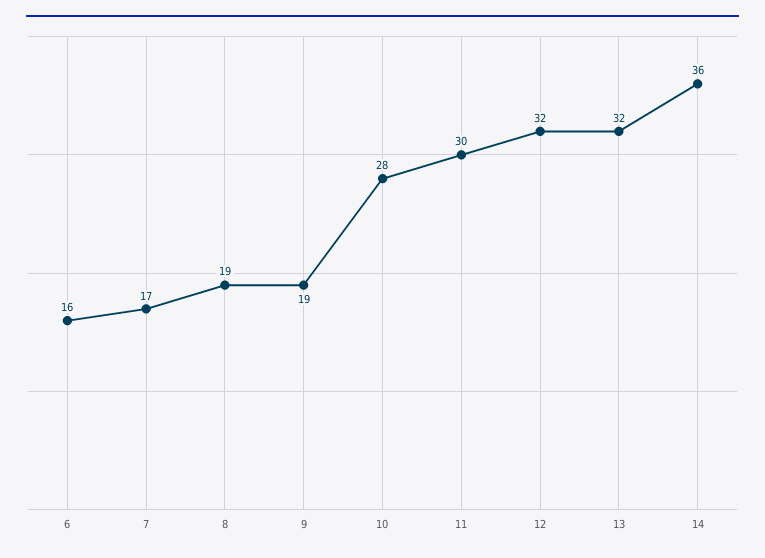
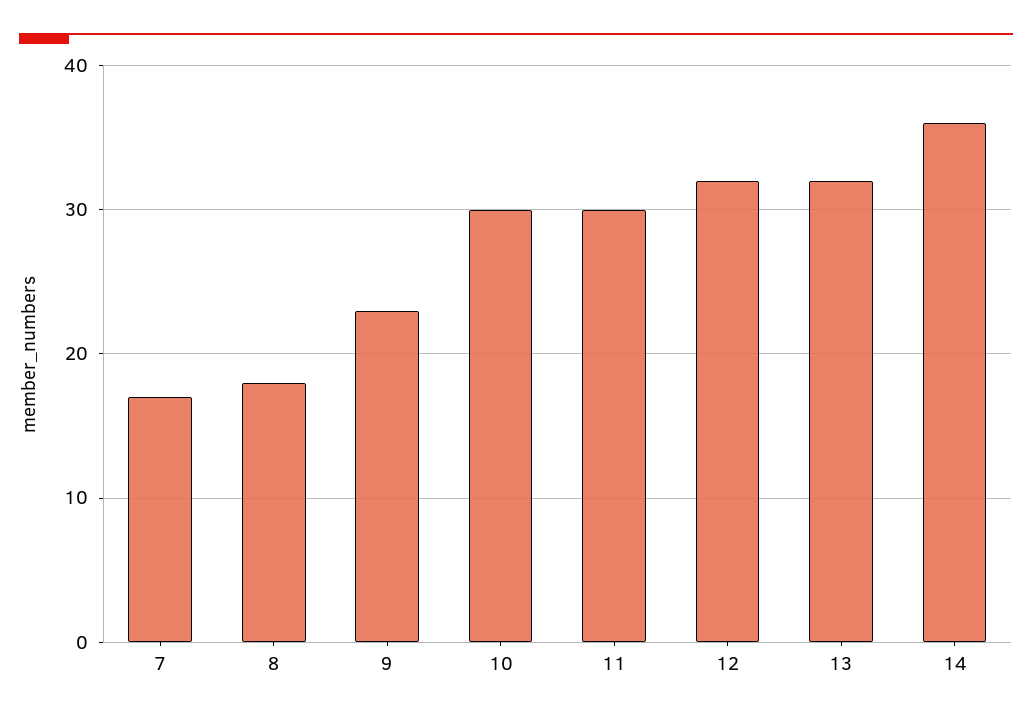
6: 16 -> none
8: 19 -> 18
9: 19 -> 23
10: 28 -> 30

